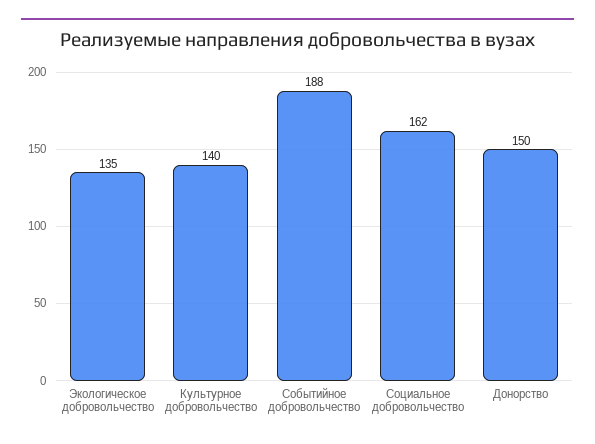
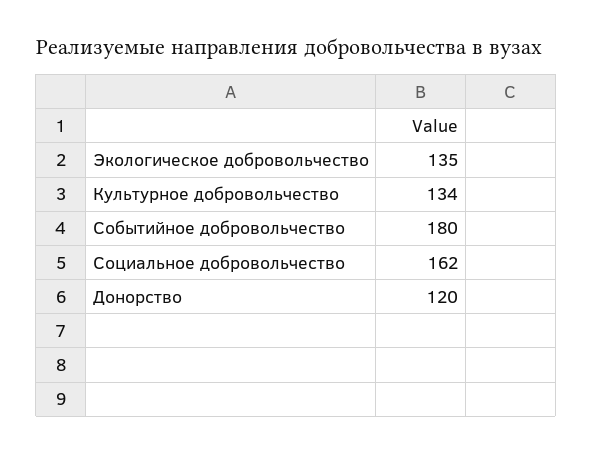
Культурное добровольчество: 140 -> 134
Событийное добровольчество: 188 -> 180
Донорство: 150 -> 120

